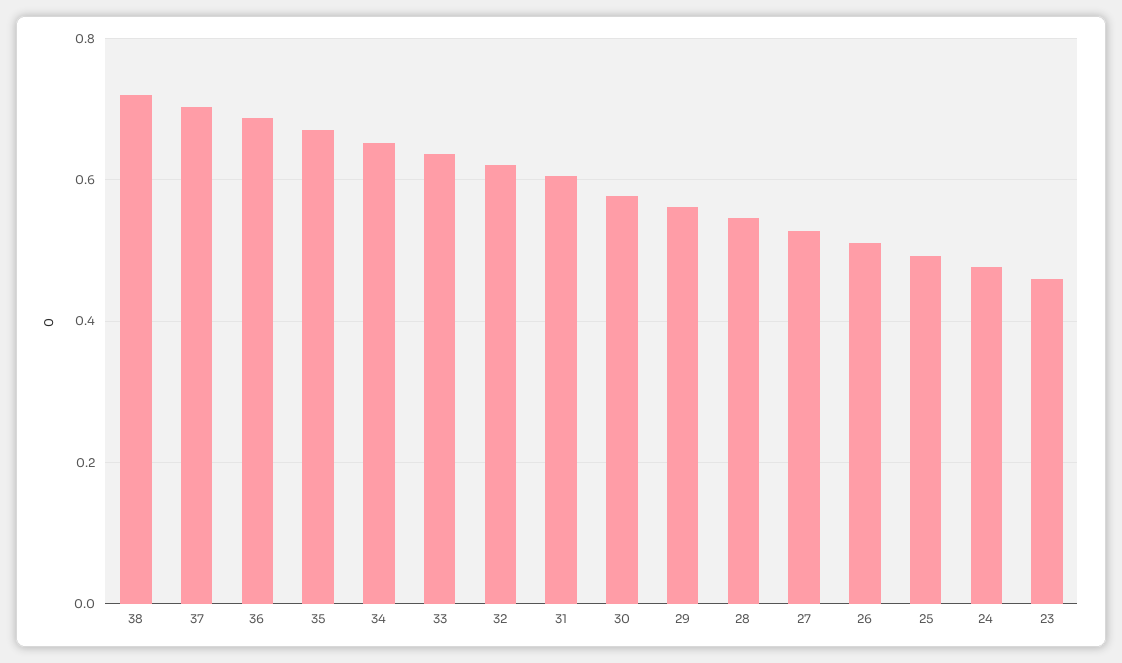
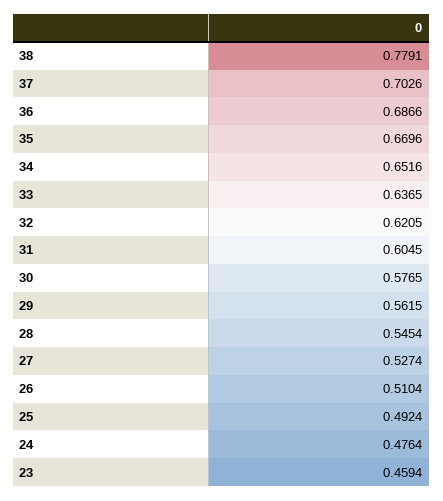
38: 0.72 -> 0.7791

